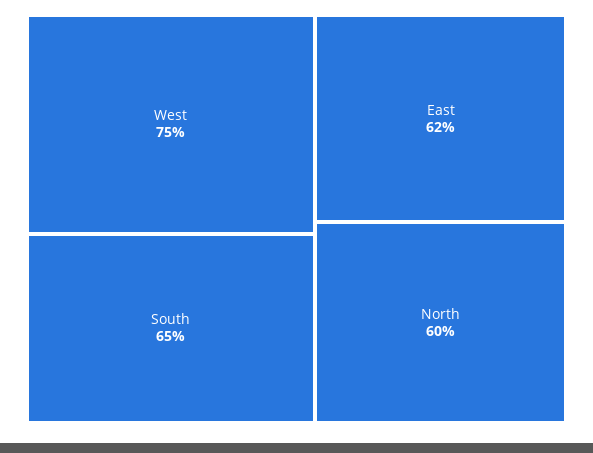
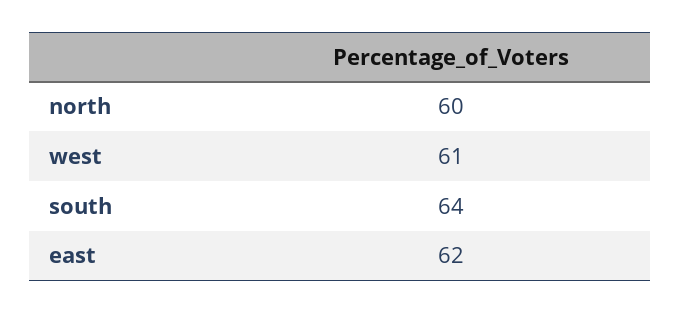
West: 75 -> 61
South: 65 -> 64

